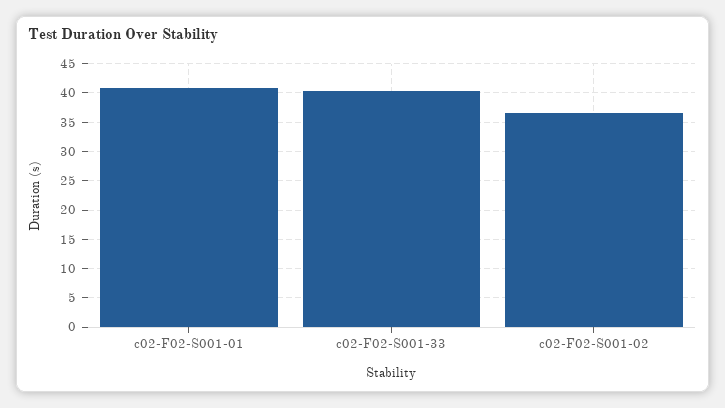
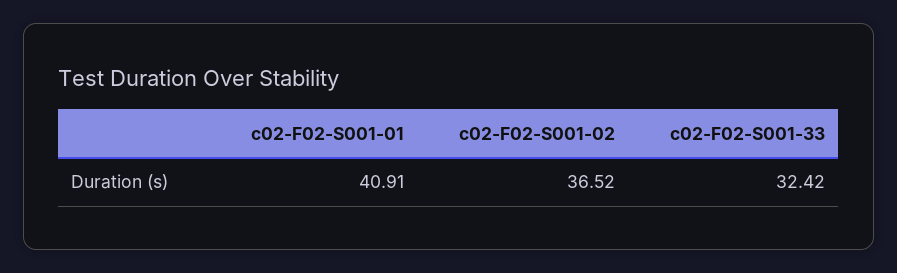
c02-F02-S001-33: 40 -> 32.42

